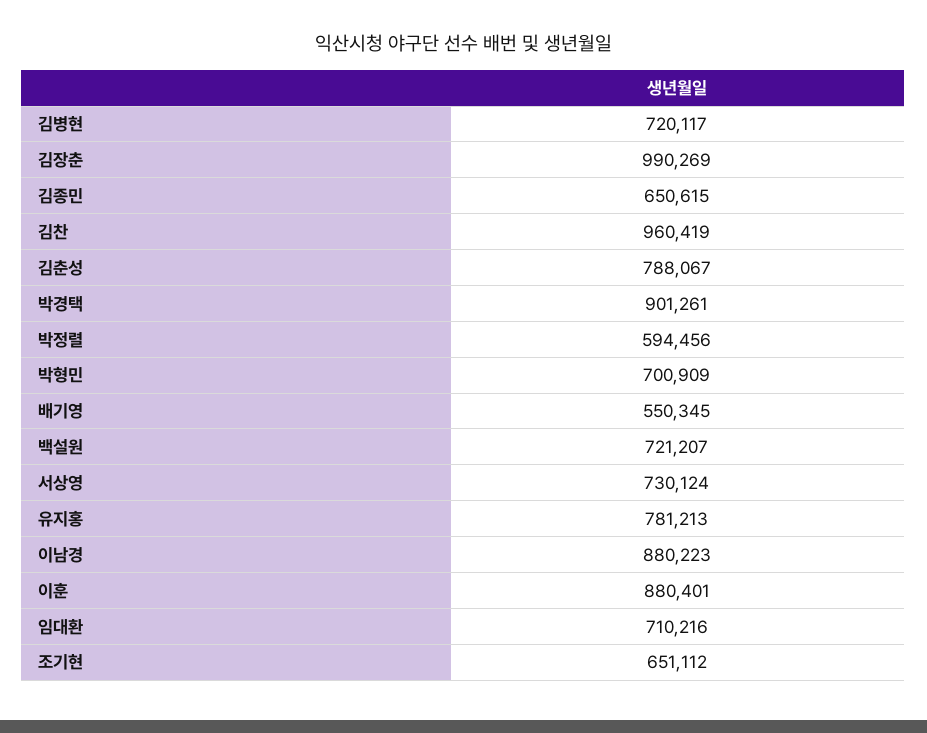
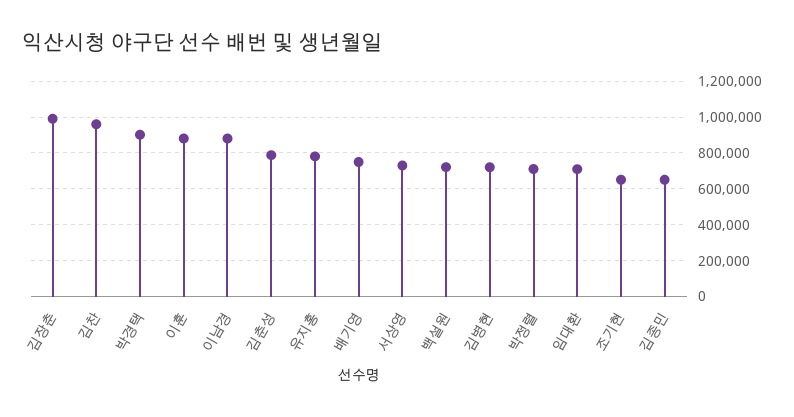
박정렬: 594456 -> 700000
박형민: 700909 -> none
배기영: 550345 -> 750000

